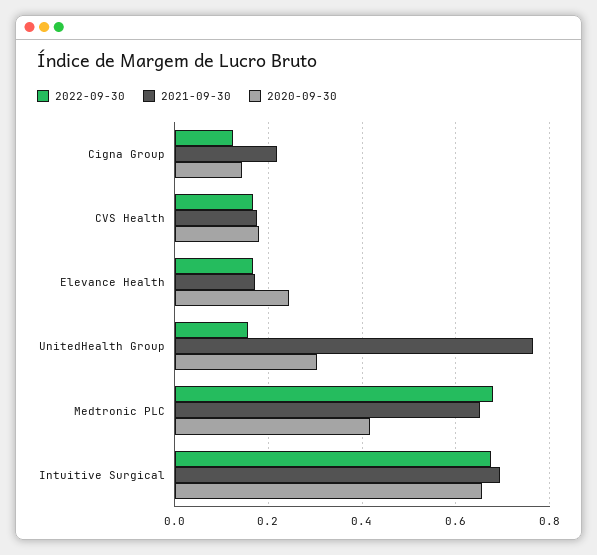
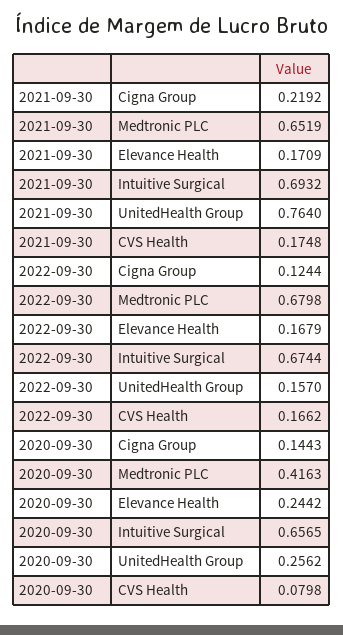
2020-09-30, CVS Health: 0.18 -> 0.0798
2020-09-30, UnitedHealth Group: 0.3 -> 0.2562

